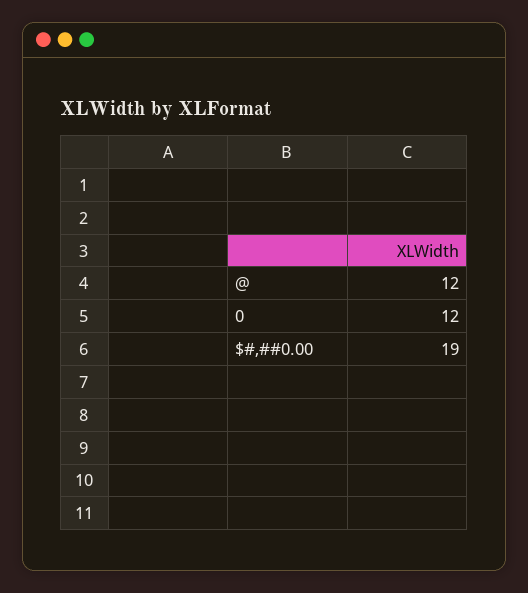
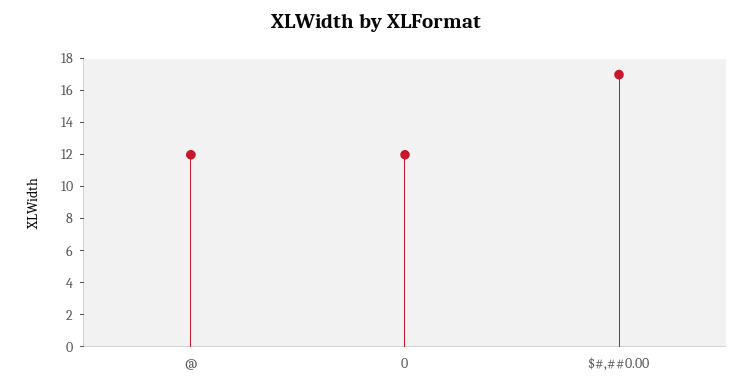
$#,##0.00: 19 -> 17

